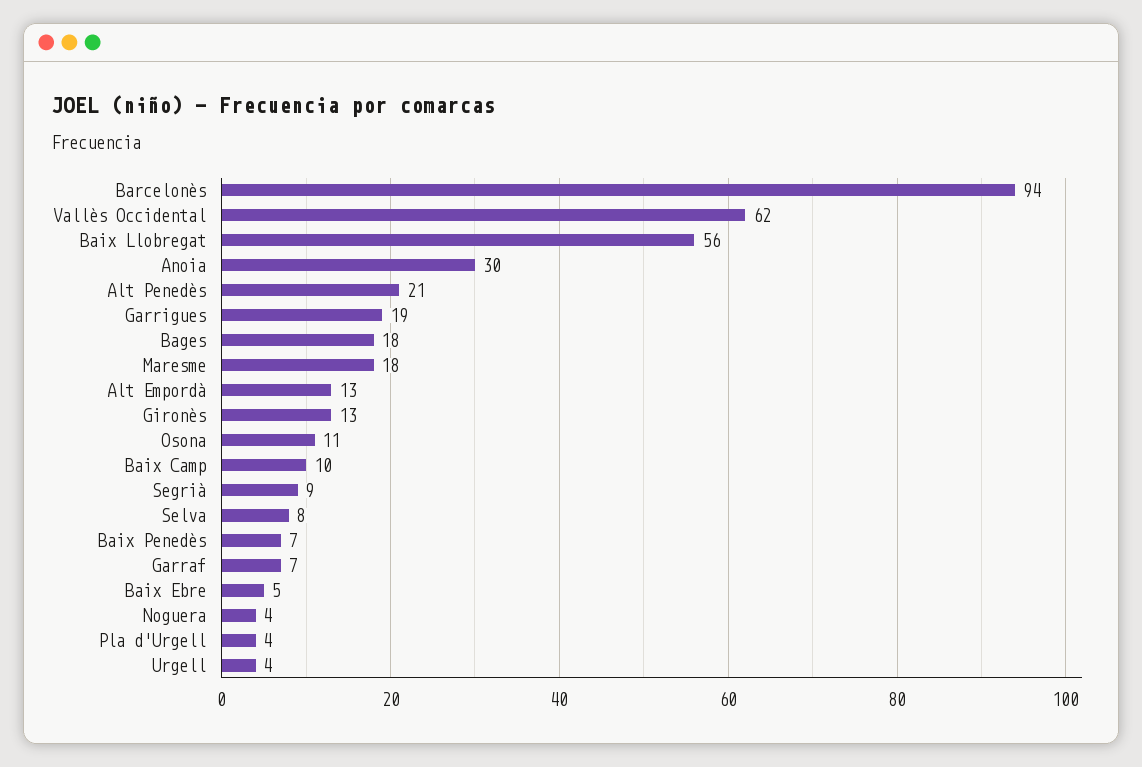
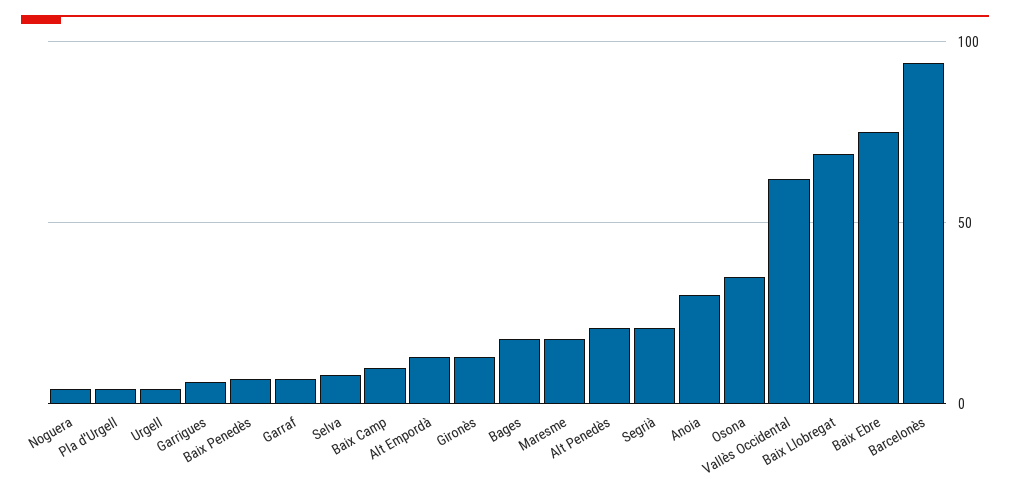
Baix Llobregat: 56 -> 70
Garrigues: 19 -> 5
Osona: 11 -> 35
Segrià: 9 -> 20
Baix Ebre: 5 -> 75

